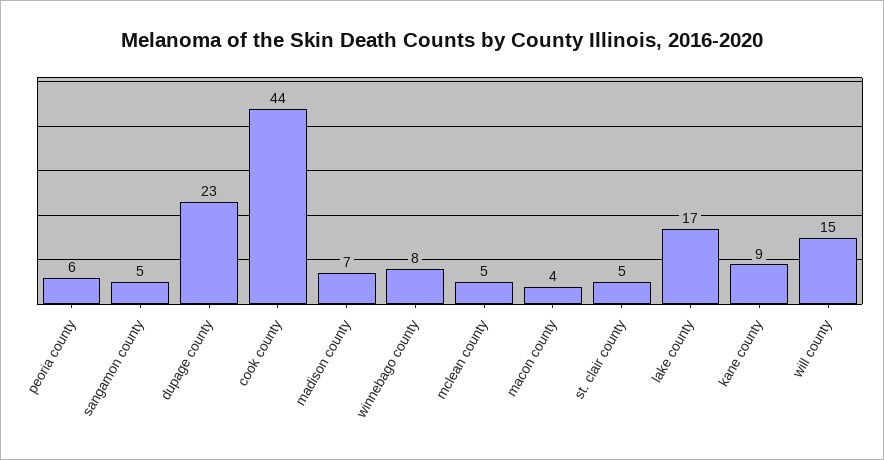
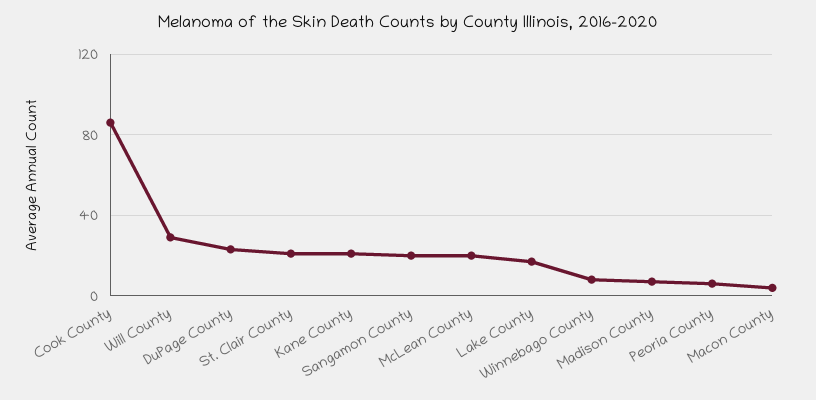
sangamon county: 5 -> 20
cook county: 44 -> 85
mclean county: 5 -> 20
st. clair county: 5 -> 20
kane county: 9 -> 20
will county: 15 -> 30

